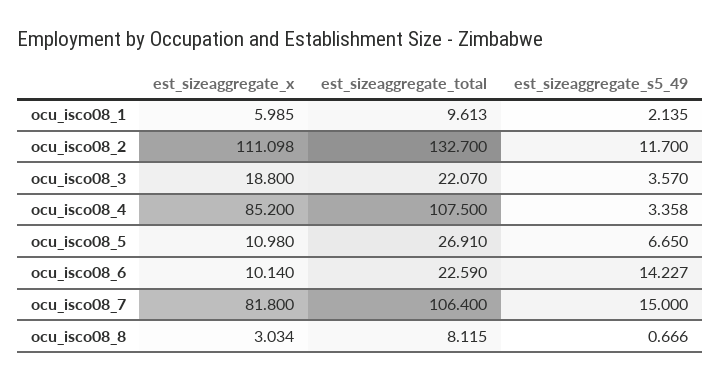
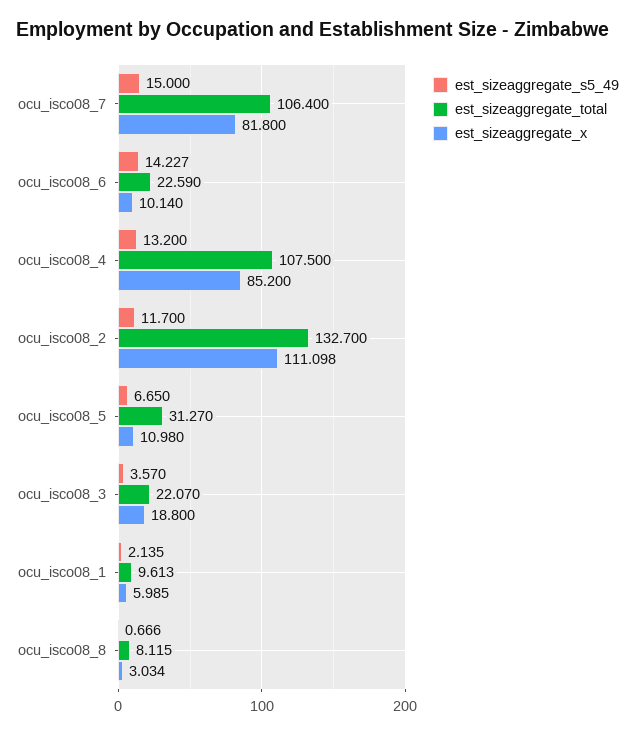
est_sizeaggregate_s5_49, ocu_isco08_4: 3.358 -> 13.2
est_sizeaggregate_total, ocu_isco08_5: 26.91 -> 31.27

